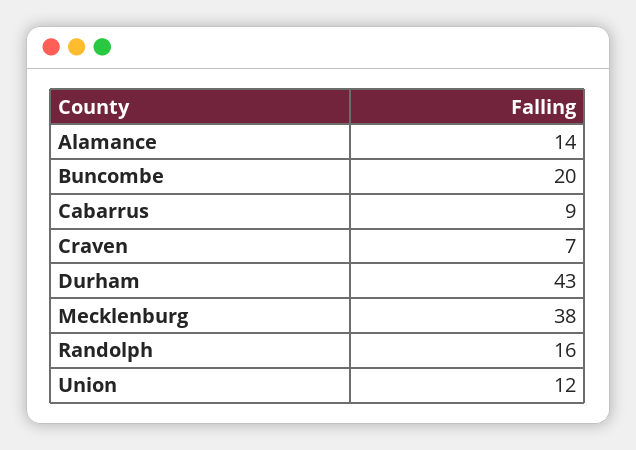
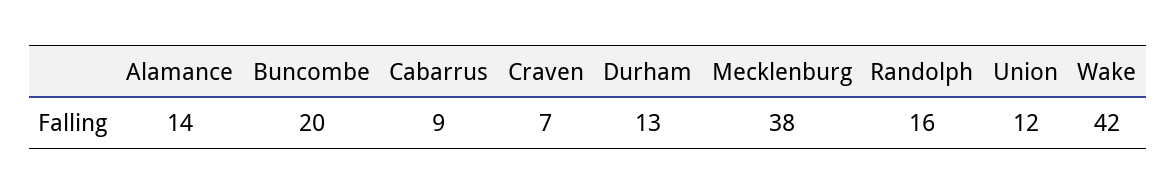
Durham: 43 -> 13
Wake: none -> 42

